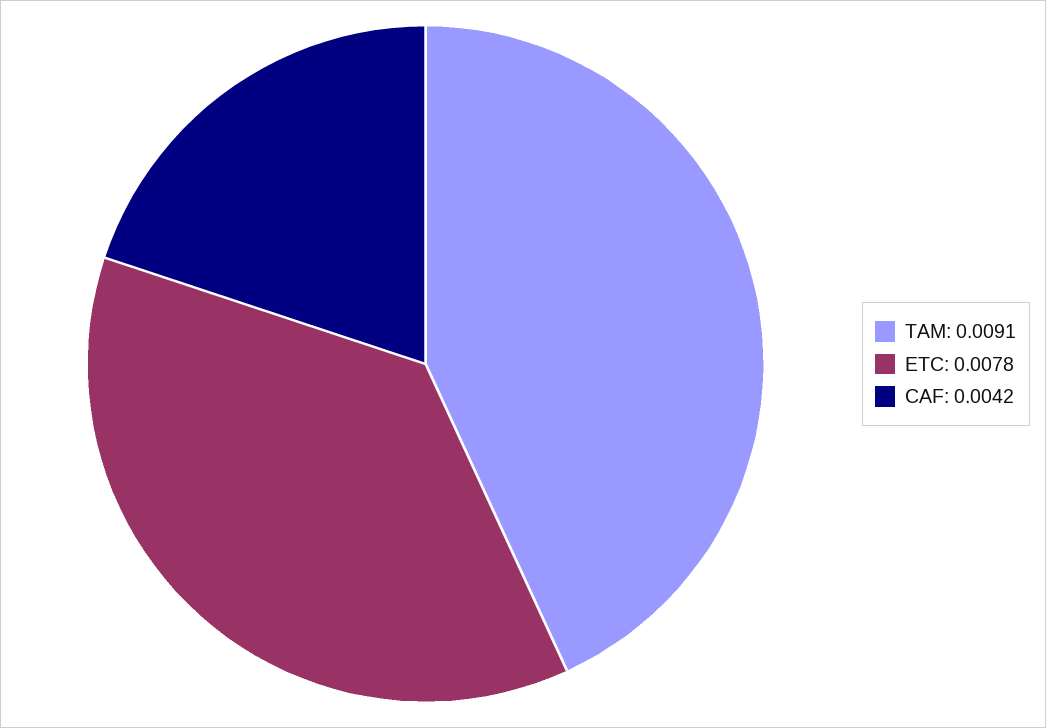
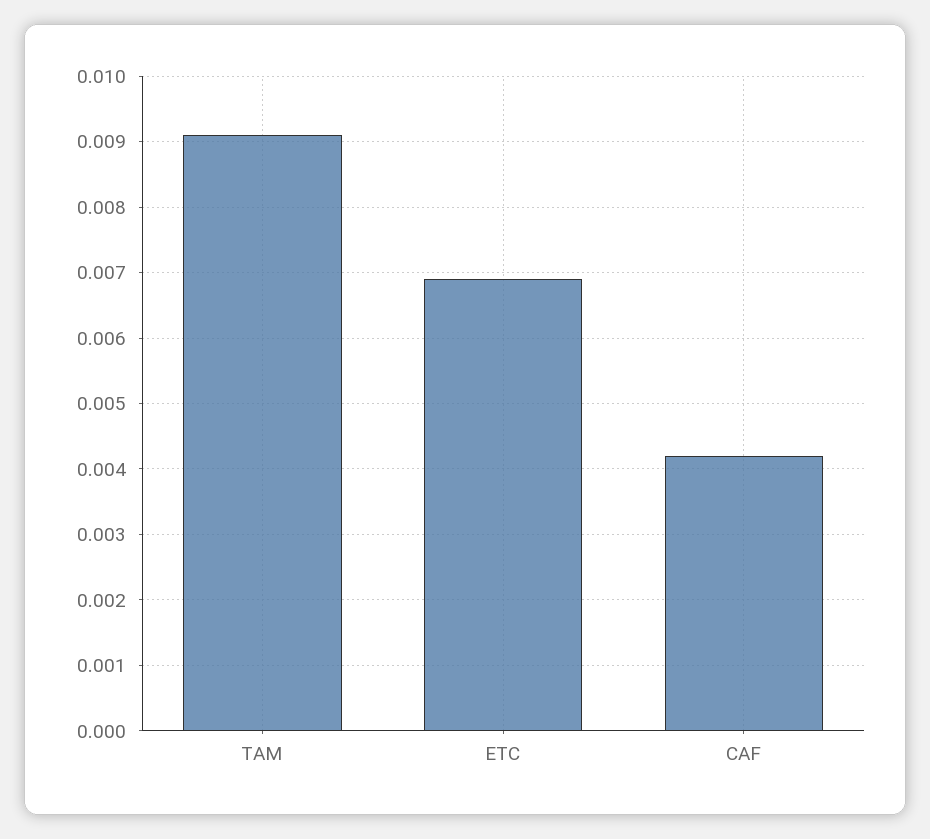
ETC: 0.0078 -> 0.0069

